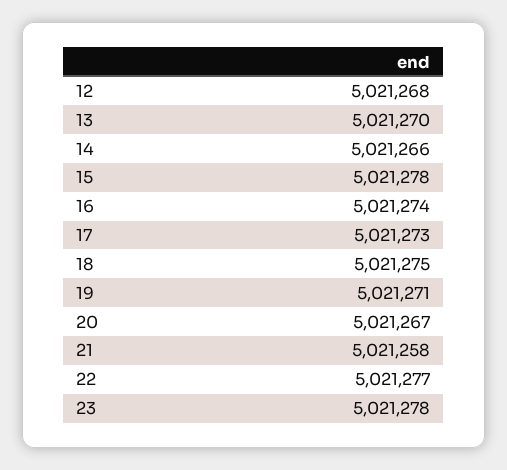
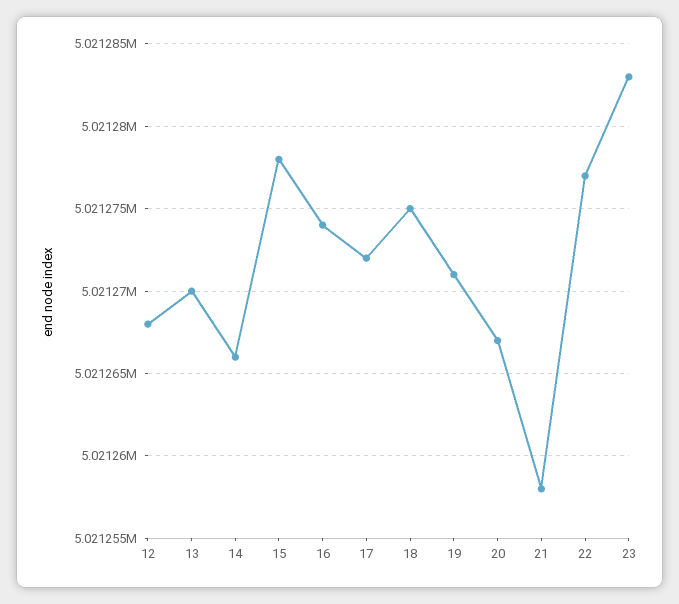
17: 5021273 -> 5021272
23: 5021278 -> 5021283

